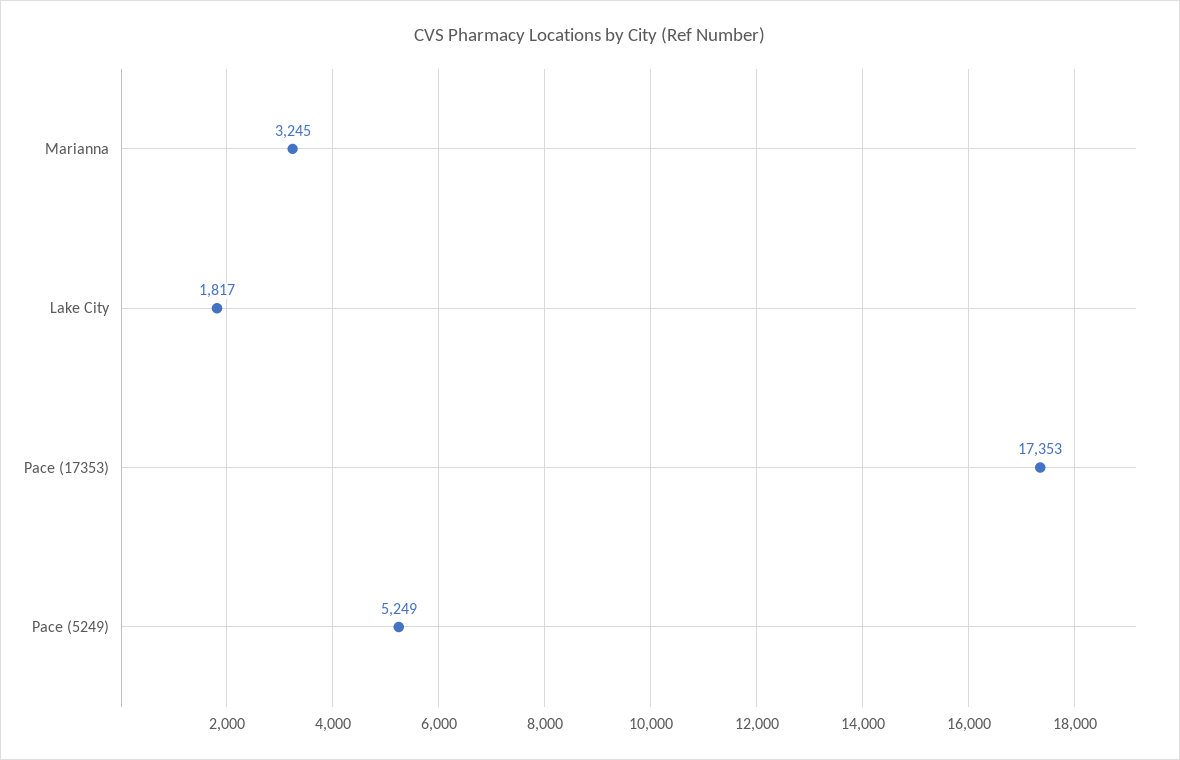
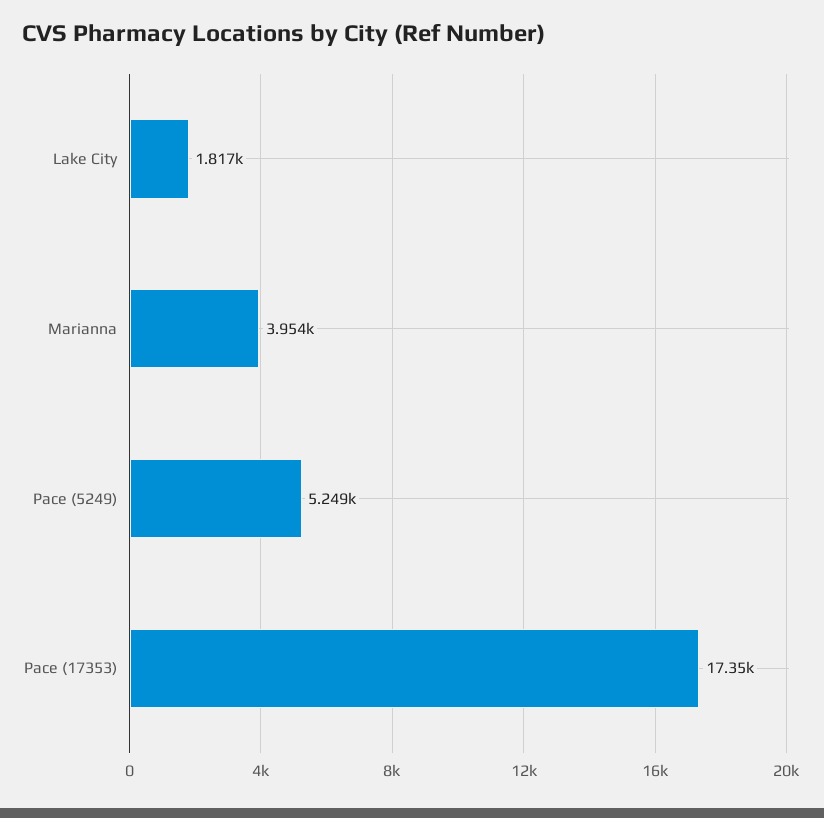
Marianna: 3245 -> 3954

